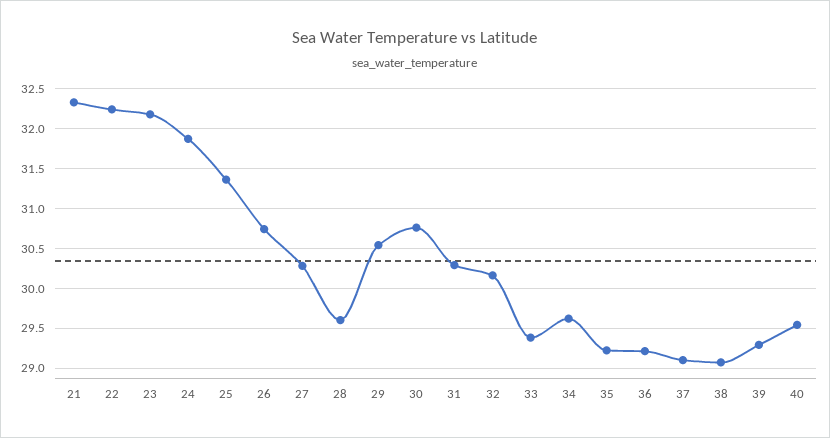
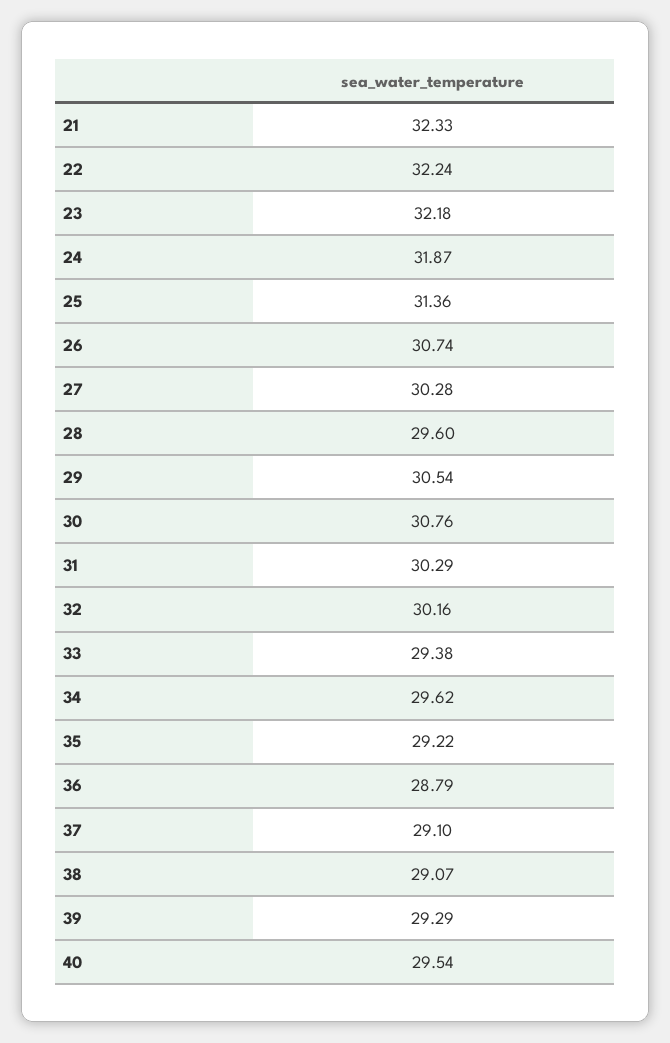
36: 29.2 -> 28.79

